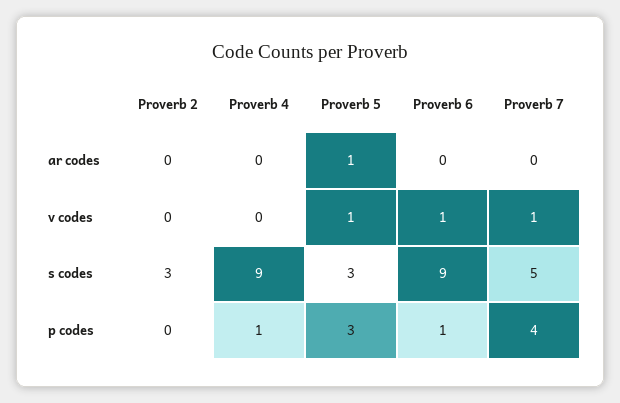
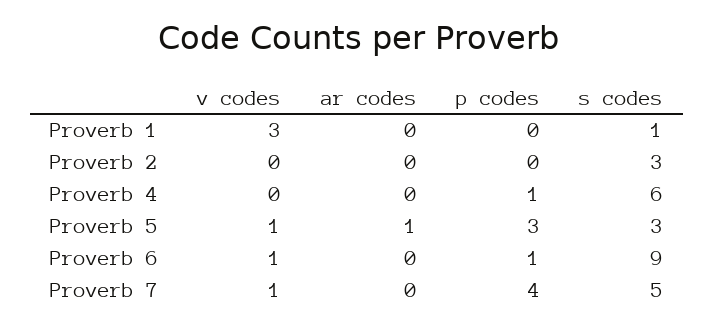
Proverb 4, s codes: 9 -> 6
Proverb 1, v codes: none -> 3
Proverb 1, ar codes: none -> 0
Proverb 1, p codes: none -> 0
Proverb 1, s codes: none -> 1

